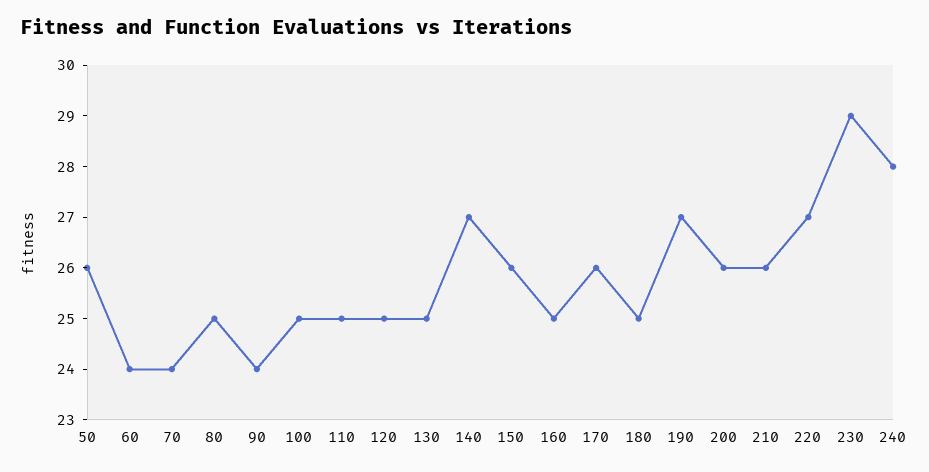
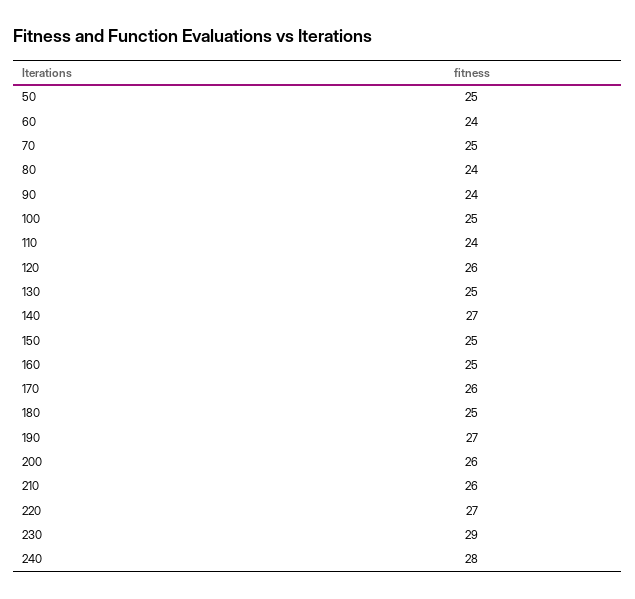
50: 26 -> 25
70: 24 -> 25
80: 25 -> 24
110: 25 -> 24
120: 25 -> 26
150: 26 -> 25

